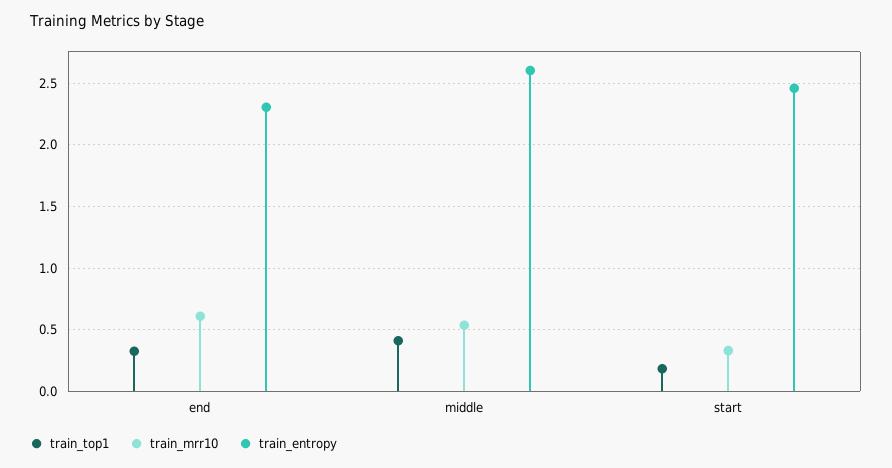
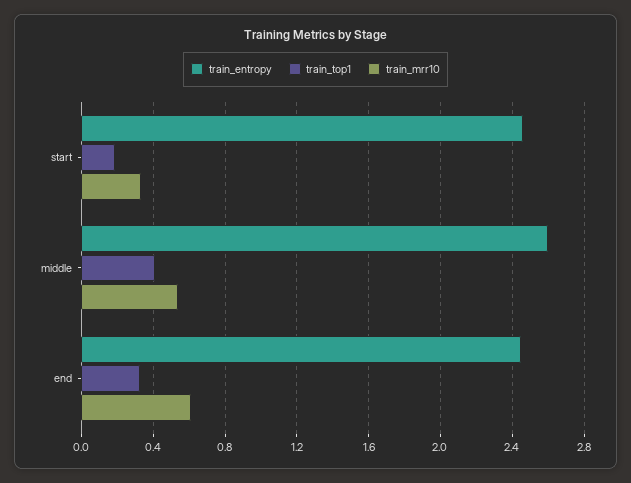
train_entropy, end: 2.3 -> 2.45

